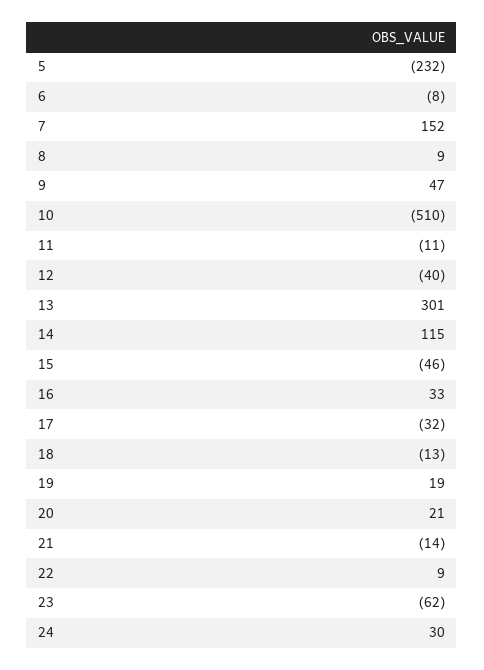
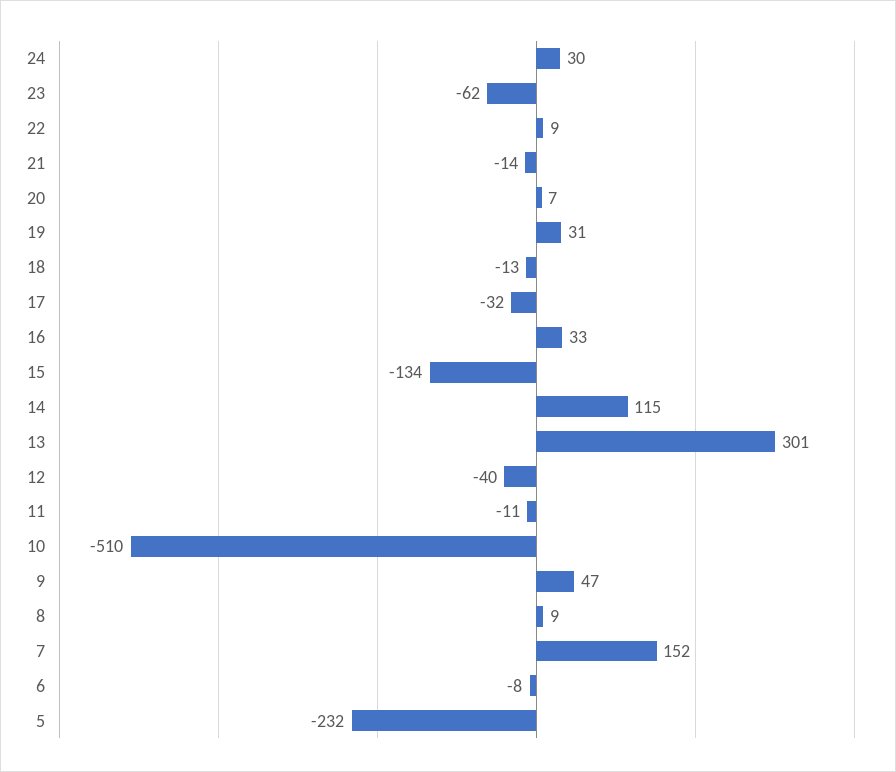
15: -46 -> -134
19: 19 -> 31
20: 21 -> 7

